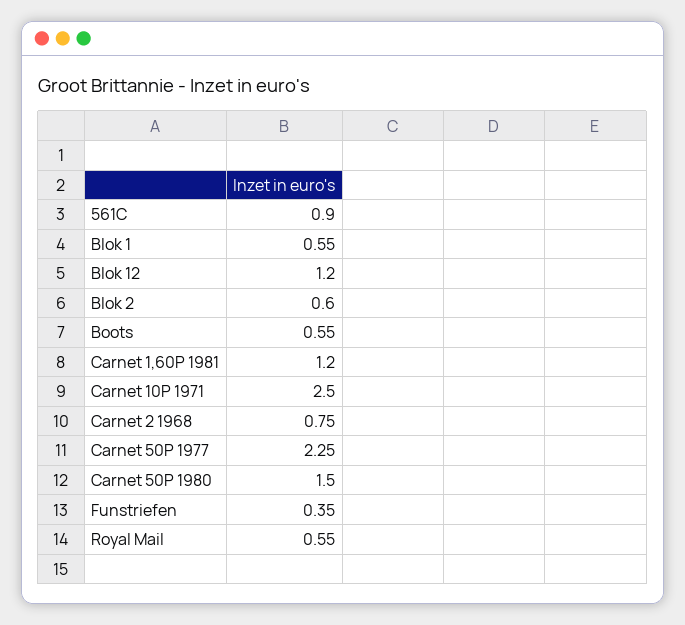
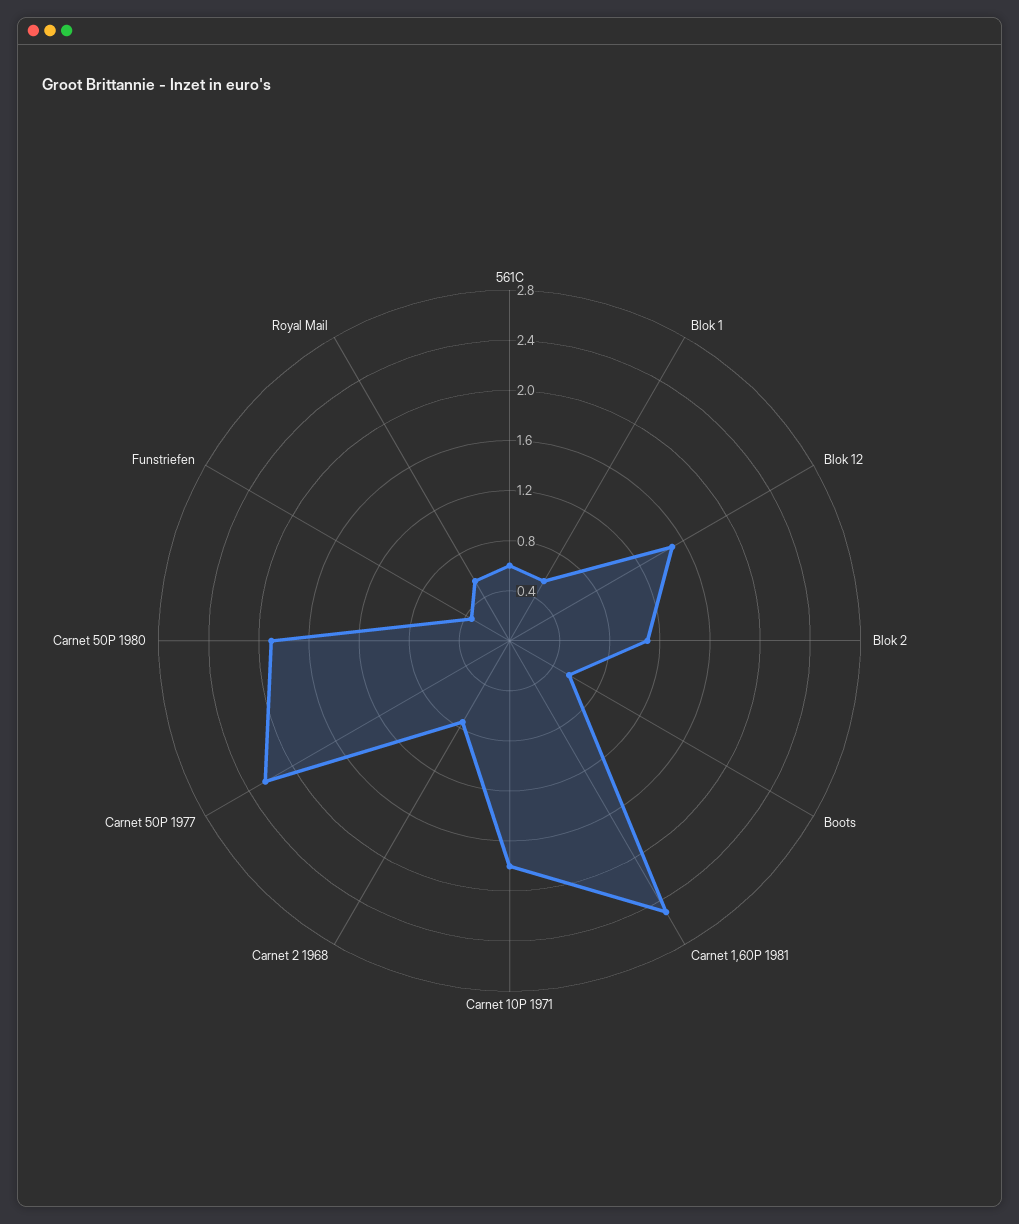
561C: 0.9 -> 0.6
Blok 12: 1.2 -> 1.5
Blok 2: 0.6 -> 1.1
Carnet 1,60P 1981: 1.2 -> 2.5
Carnet 10P 1971: 2.5 -> 1.8
Carnet 50P 1980: 1.5 -> 1.9

